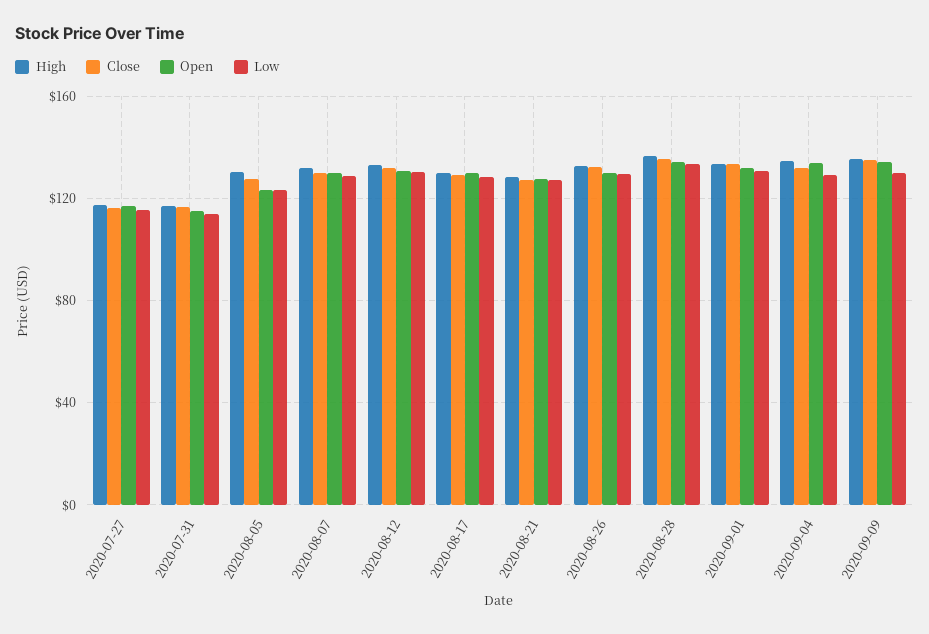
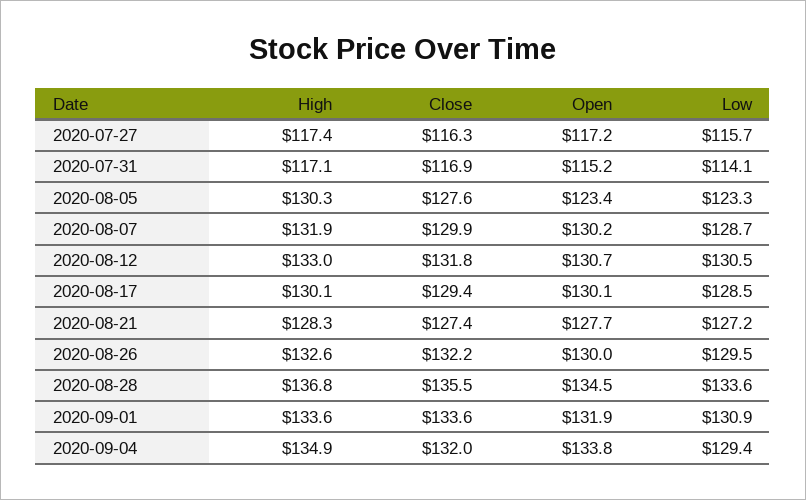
High, 2020-09-09: 135 -> none
Close, 2020-09-09: 135 -> none
Open, 2020-09-09: 135 -> none
Low, 2020-09-09: 130 -> none

